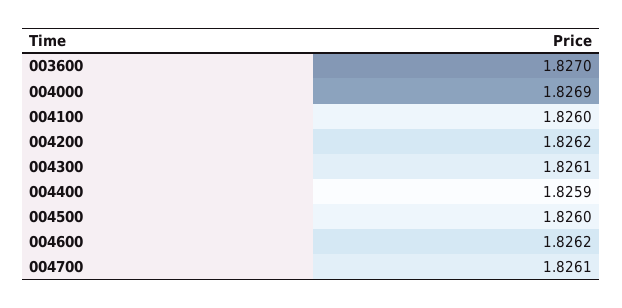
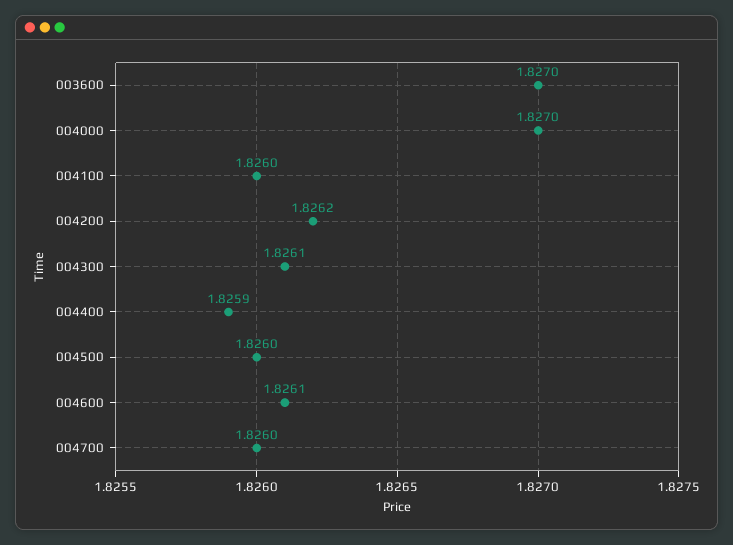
004000: 1.8269 -> 1.827
004600: 1.8262 -> 1.8261
004700: 1.8261 -> 1.826

